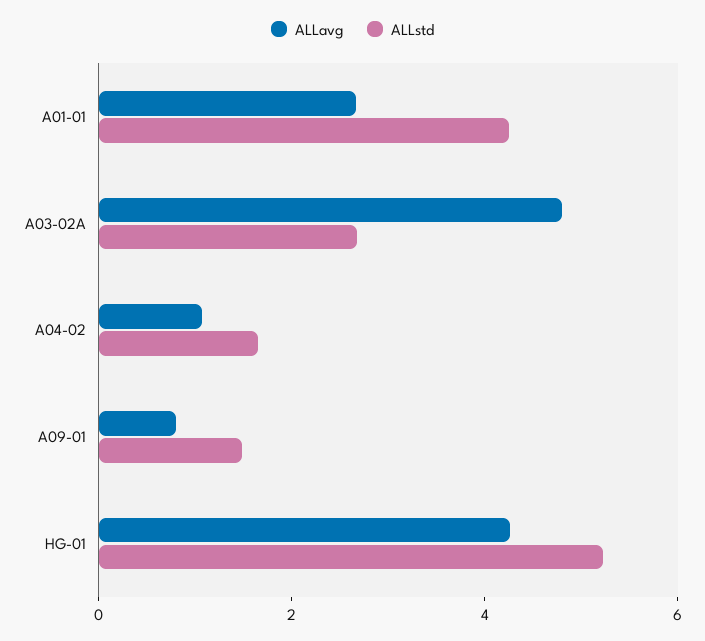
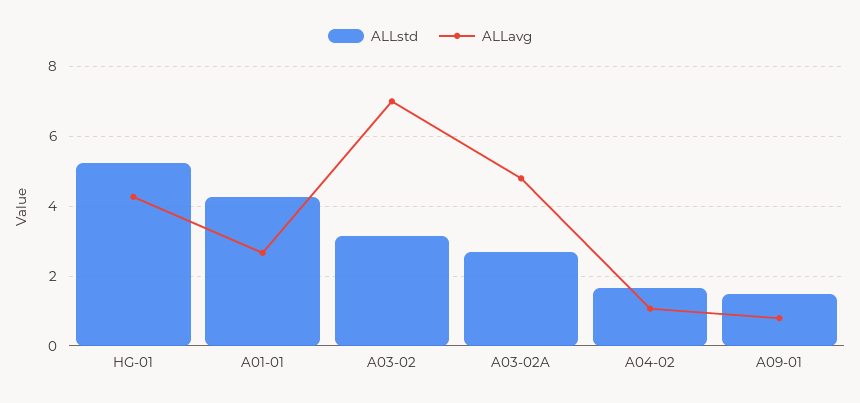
ALLstd, A03-02: none -> 3.2
ALLavg, A03-02: none -> 7

